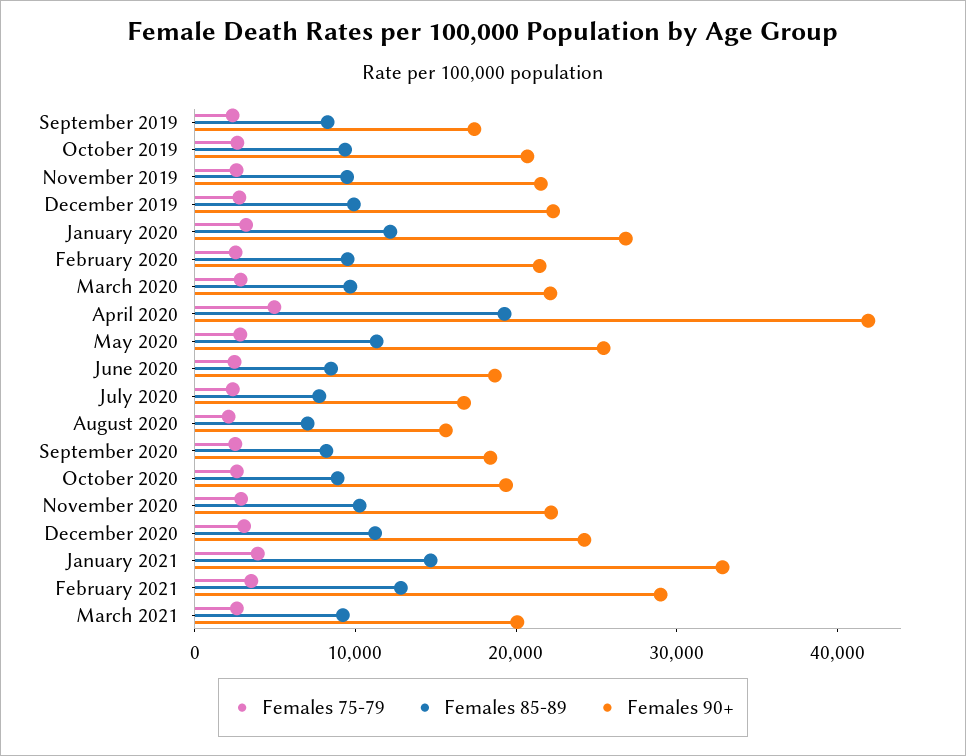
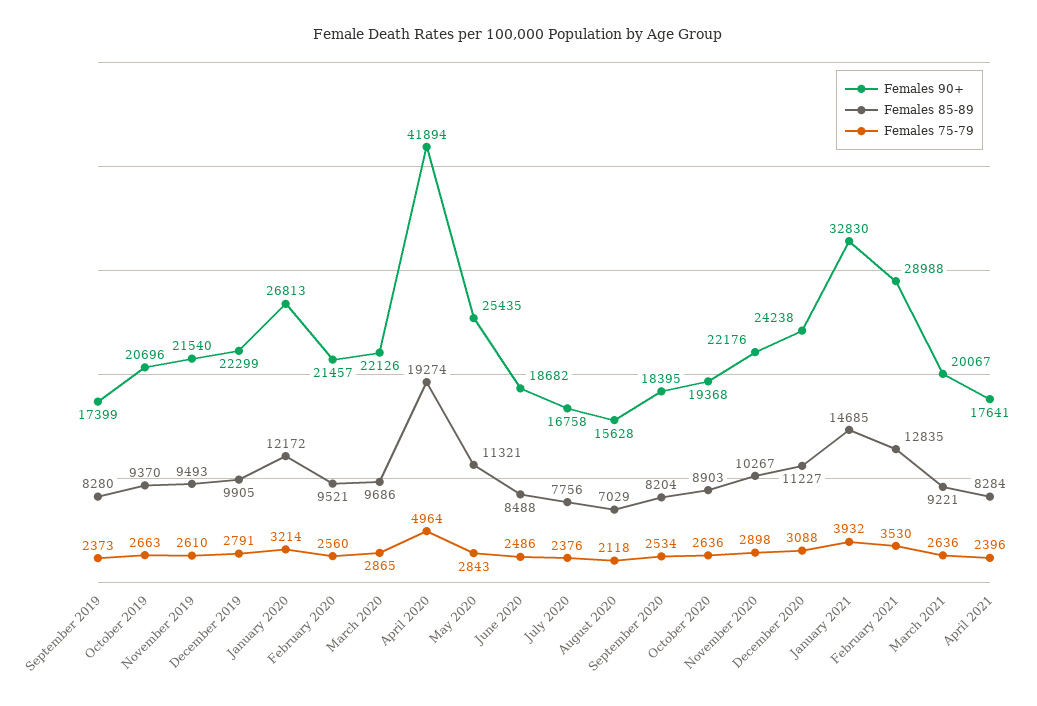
Females 90+, April 2021: none -> 17641
Females 85-89, April 2021: none -> 8284
Females 75-79, April 2021: none -> 2396

